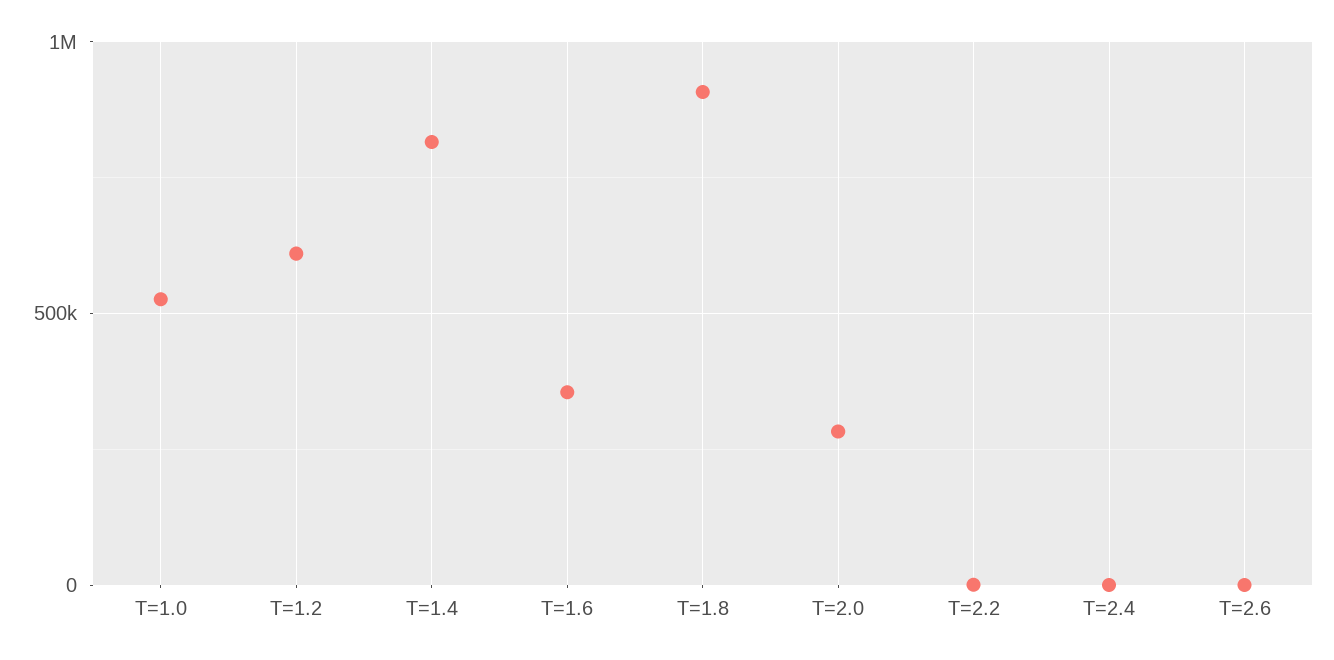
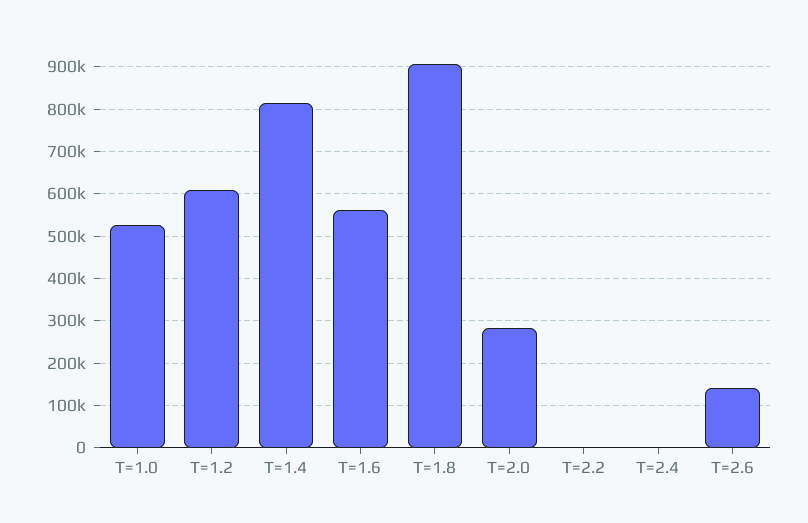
T=1.6: 350000 -> 560000
T=2.6: 0 -> 140000

